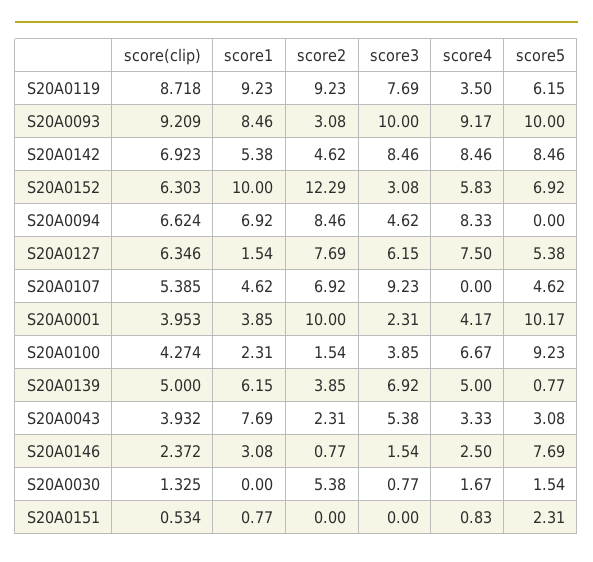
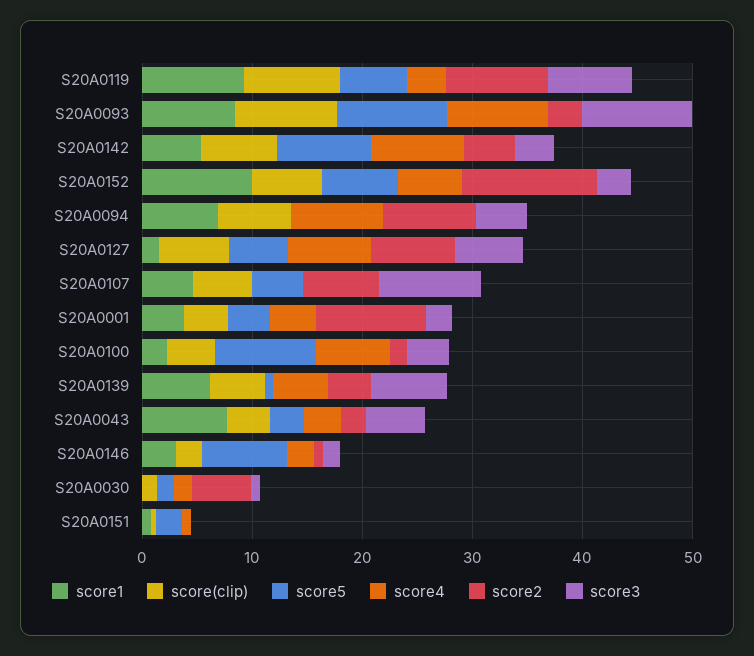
score3, S20A0142: 8.46 -> 4
score5, S20A0001: 10.17 -> 4

